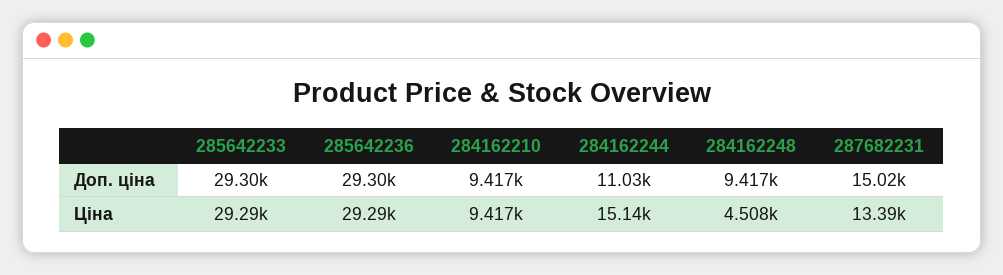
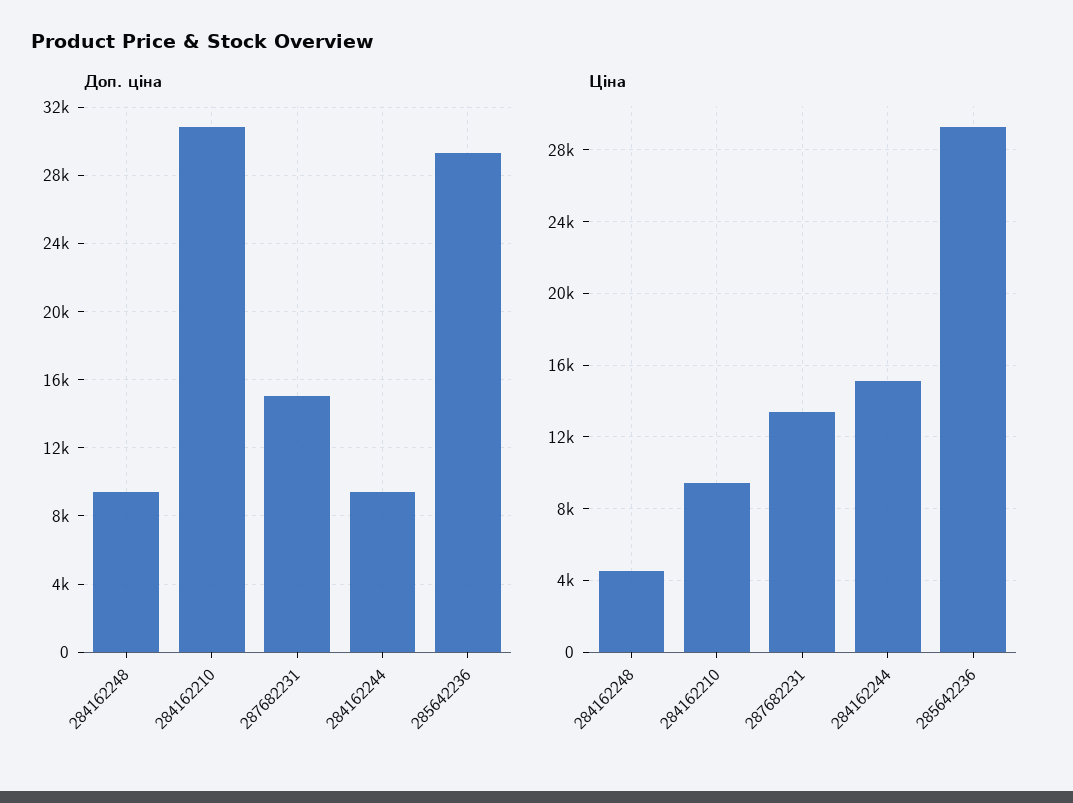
Доп. ціна, 285642233: 29300 -> none
Доп. ціна, 284162210: 9417 -> 31000
Доп. ціна, 284162244: 11030 -> 9500
Ціна, 285642233: 29290 -> none

